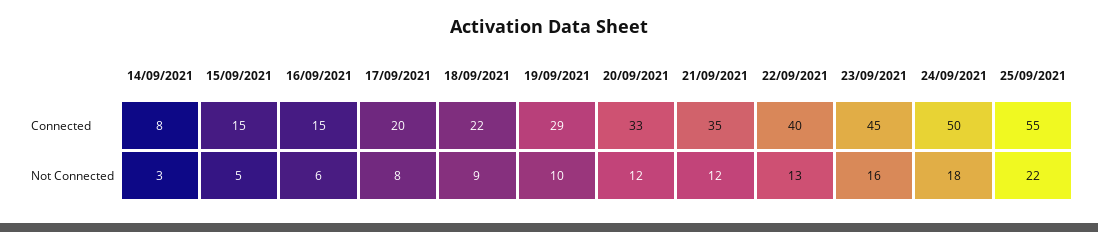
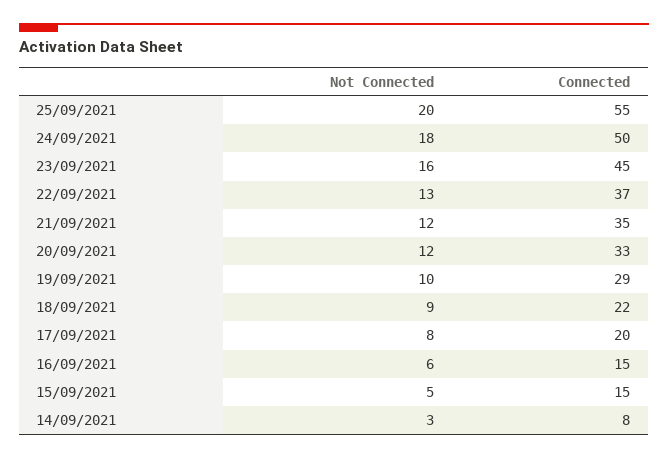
22/09/2021, Connected: 40 -> 37
25/09/2021, Not Connected: 22 -> 20

